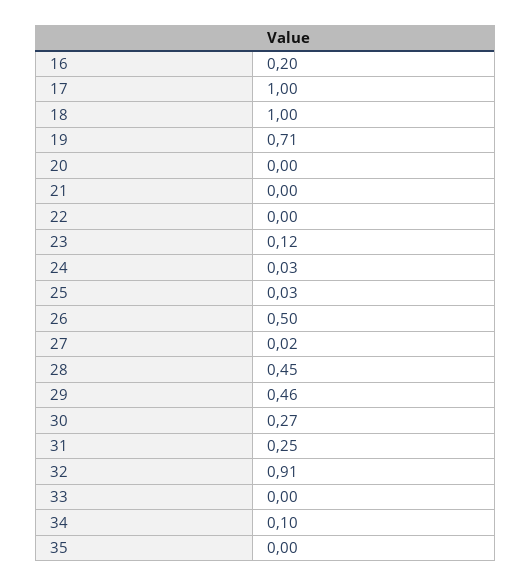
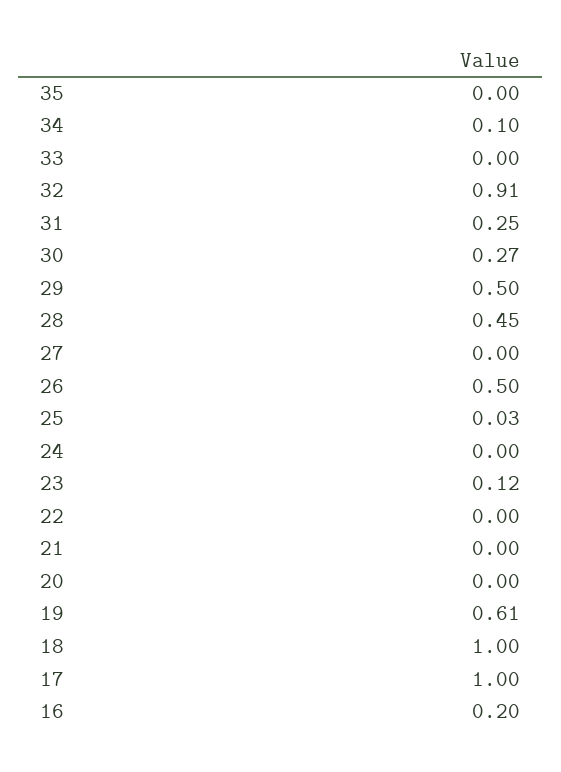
19: 0.71 -> 0.61
24: 0.03 -> 0
27: 0.02 -> 0
29: 0.46 -> 0.5

